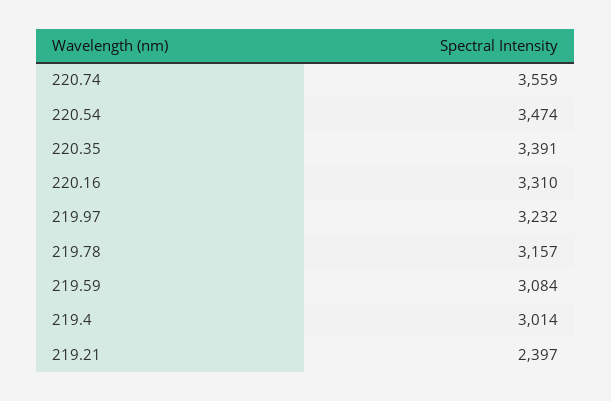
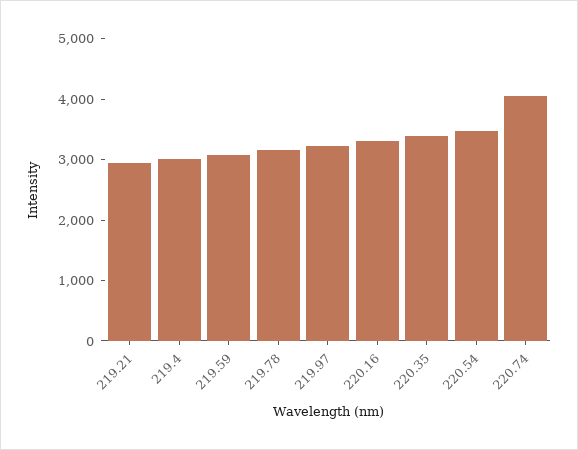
220.74: 3559 -> 4000
219.21: 2397 -> 3000

